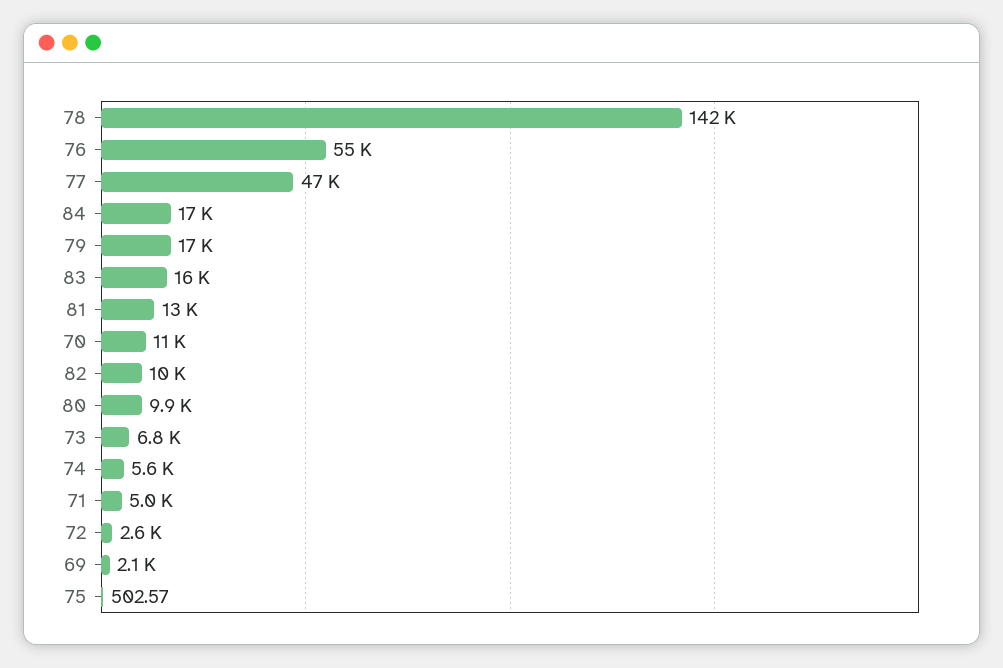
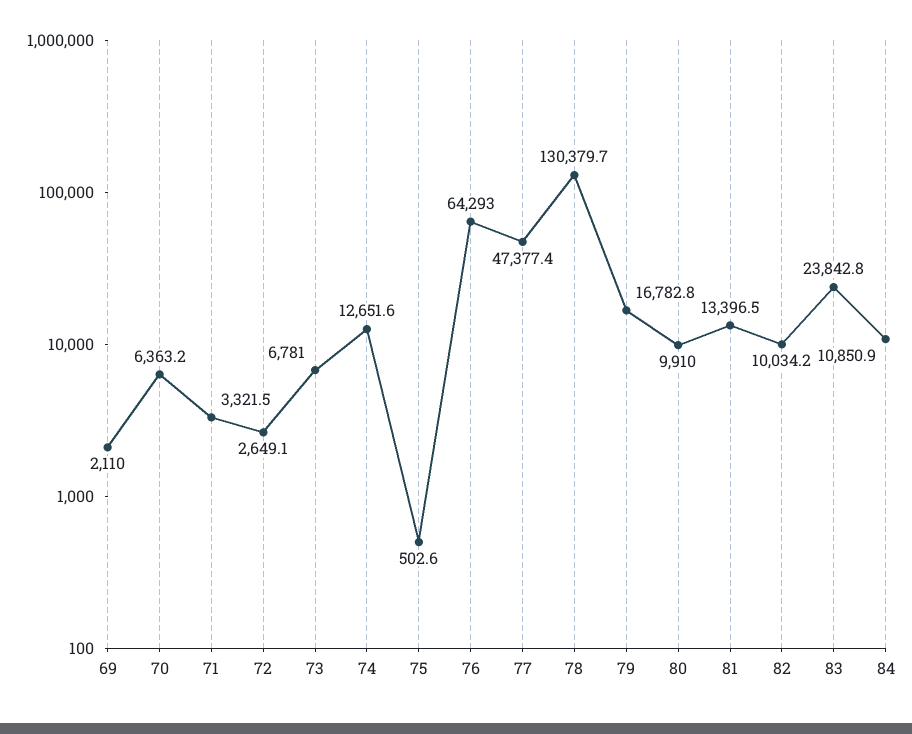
78: 142000 -> 130379.7
76: 55000 -> 64293
84: 17000 -> 10850.9
83: 16000 -> 23842.8
70: 11000 -> 6363.2
74: 5600 -> 12651.6
71: 5000 -> 3321.5

